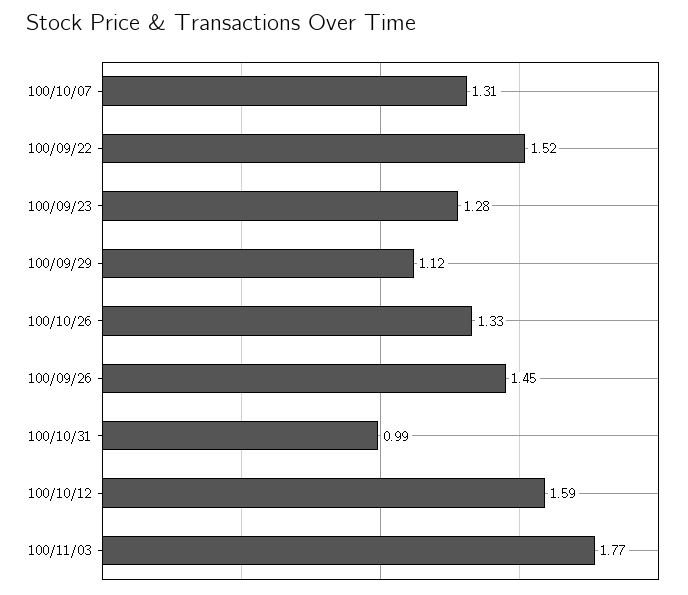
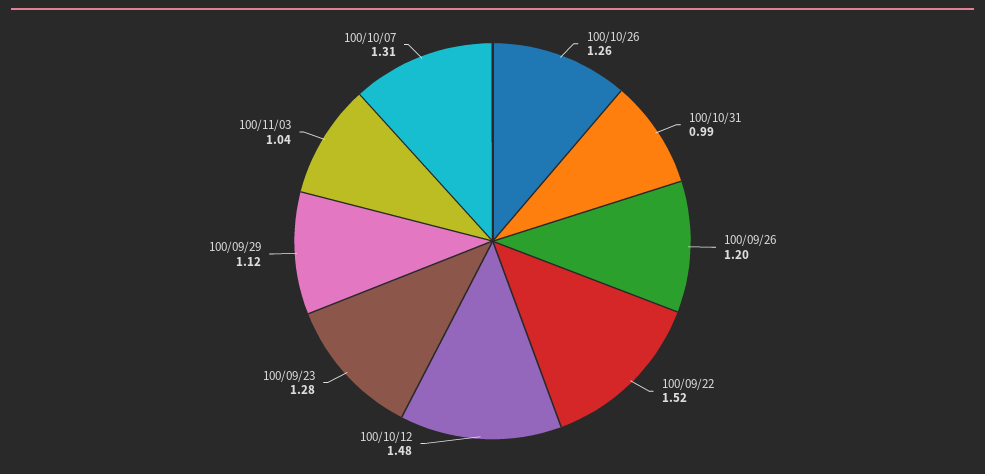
100/10/26: 1.33 -> 1.26
100/09/26: 1.45 -> 1.2
100/10/12: 1.59 -> 1.48
100/11/03: 1.77 -> 1.04

